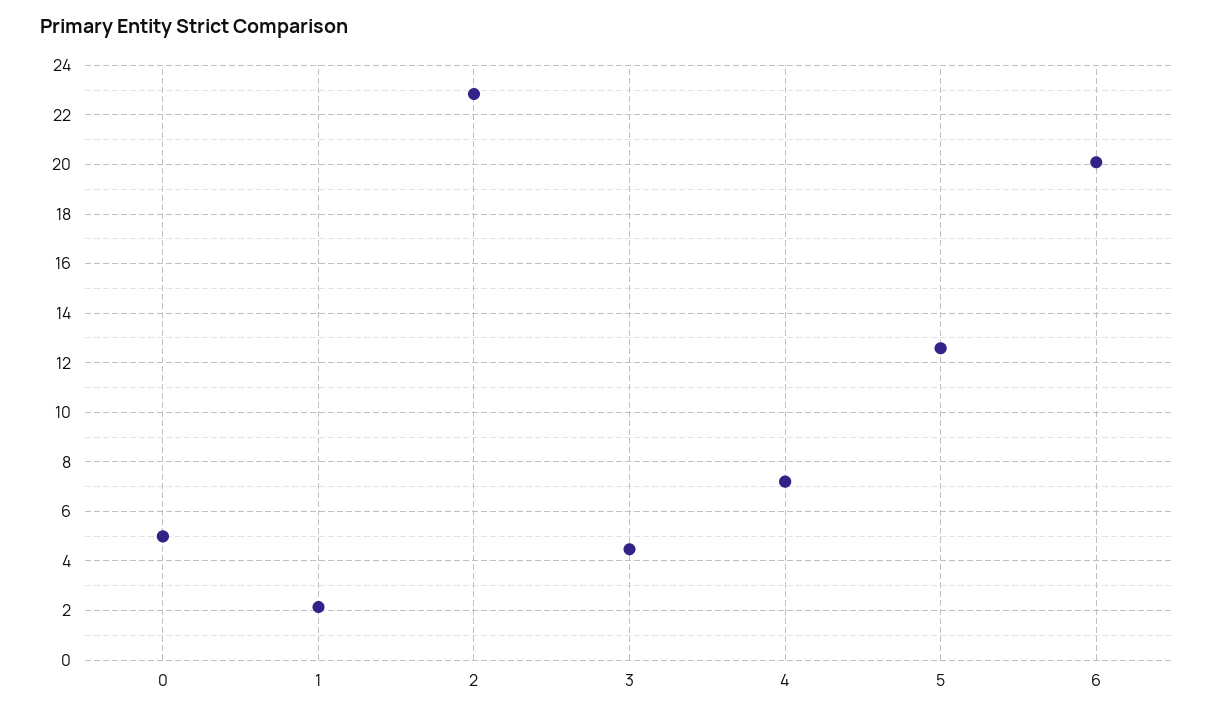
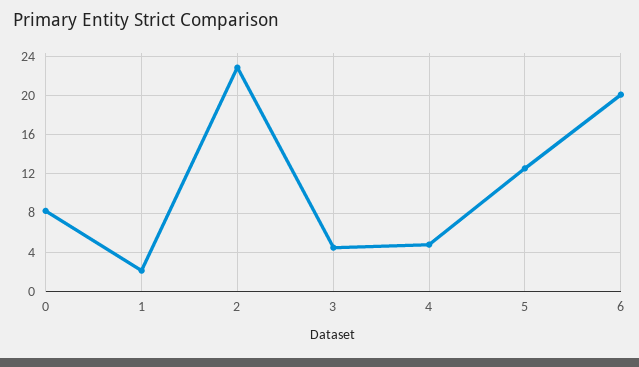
0: 5 -> 8
4: 7.25 -> 5

